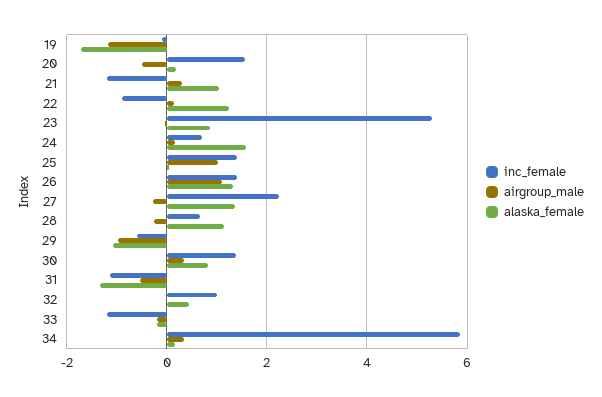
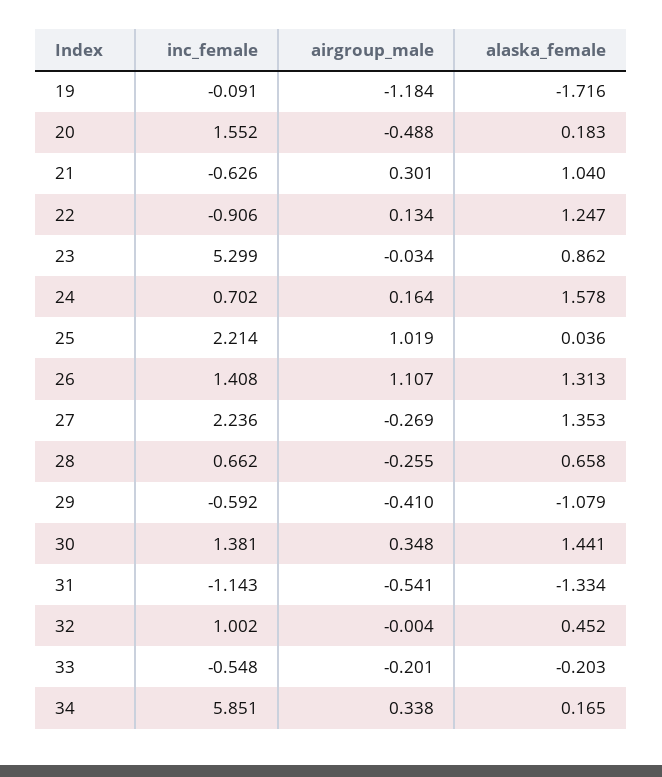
inc_female, 21: -1.2 -> -0.626
inc_female, 25: 1.4 -> 2.214
alaska_female, 28: 1.2 -> 0.658
airgroup_male, 29: -1 -> -0.41
alaska_female, 30: 0.8 -> 1.441
inc_female, 33: -1.2 -> -0.548

